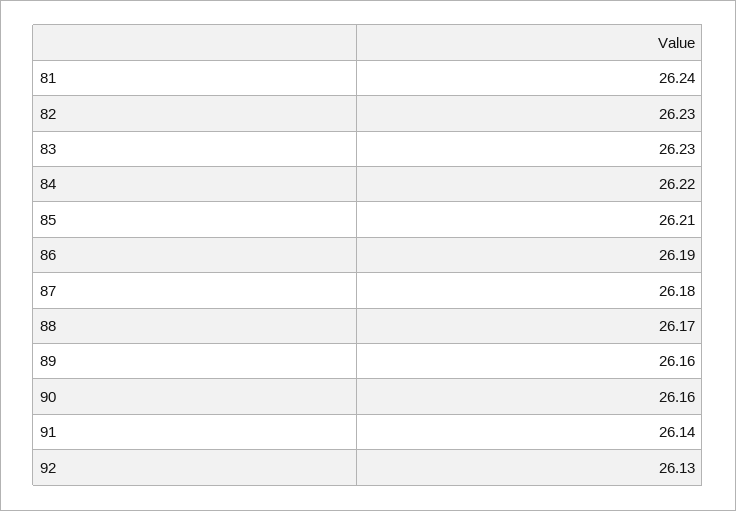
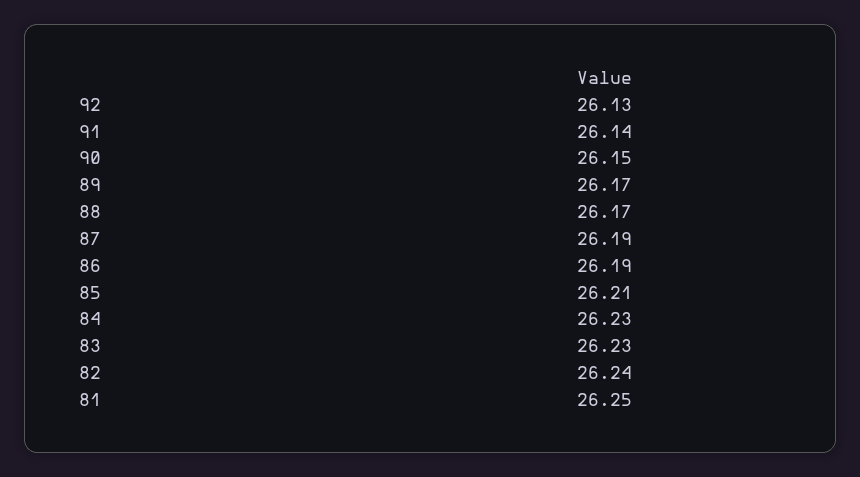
81: 26.24 -> 26.25
82: 26.23 -> 26.24
84: 26.22 -> 26.23
87: 26.18 -> 26.19
89: 26.16 -> 26.17
90: 26.16 -> 26.15

